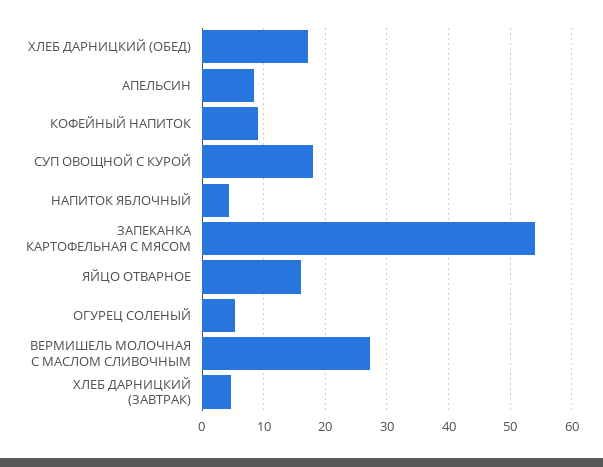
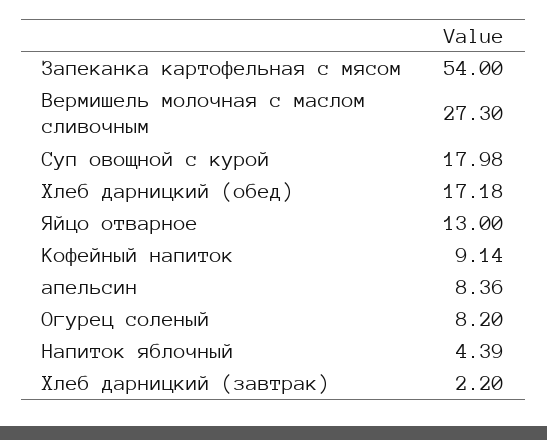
ЯЙЦО ОТВАРНОЕ: 16 -> 13
ОГУРЕЦ СОЛЕНЫЙ: 5 -> 8.2
ХЛЕБ ДАРНИЦКИЙ (ЗАВТРАК): 5 -> 2.2

